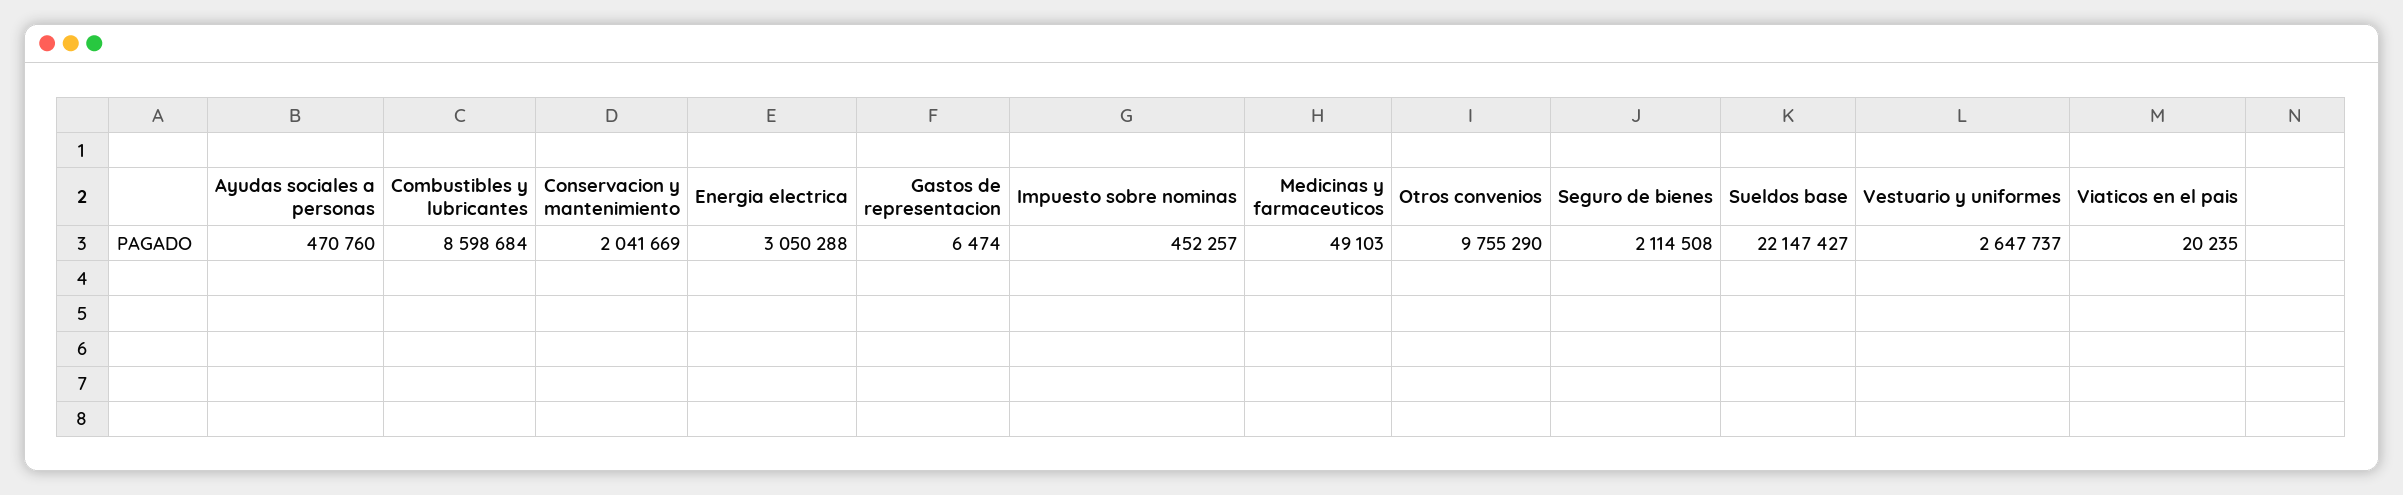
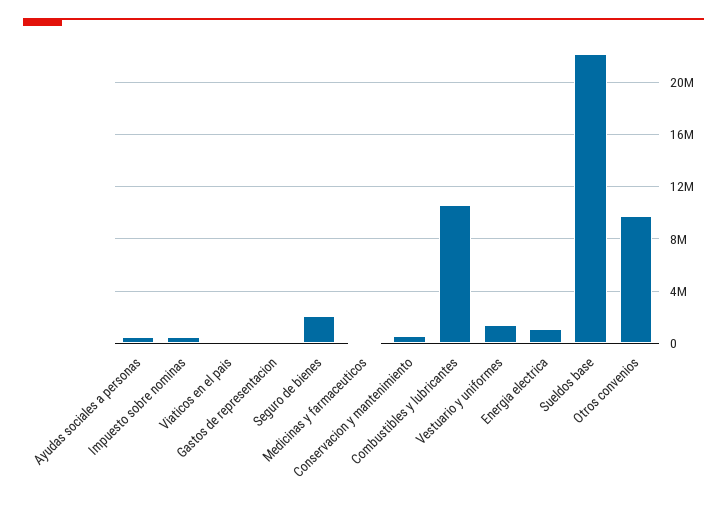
Combustibles y lubricantes: 8598684 -> 10500000
Conservacion y mantenimiento: 2041669 -> 500000
Energia electrica: 3050288 -> 1000000
Vestuario y uniformes: 2647737 -> 1500000

